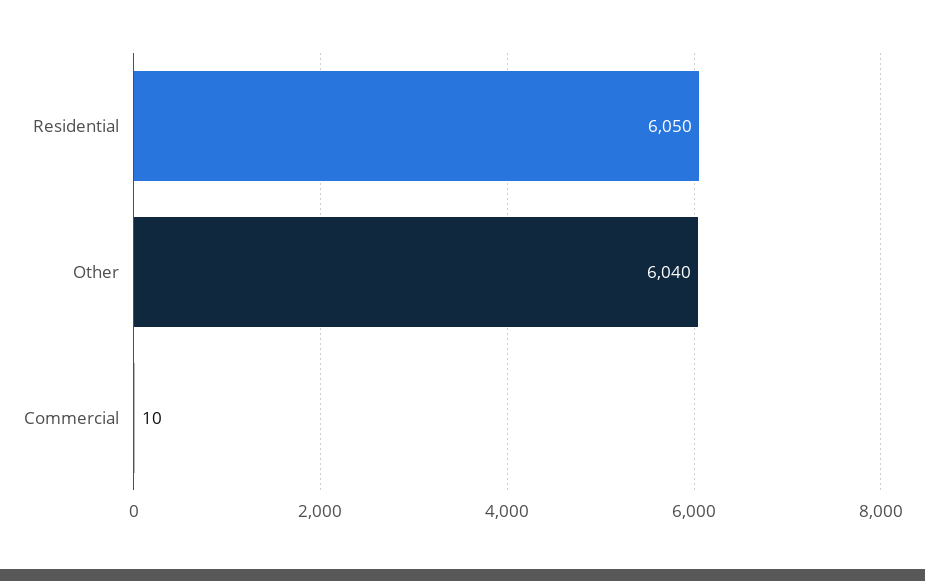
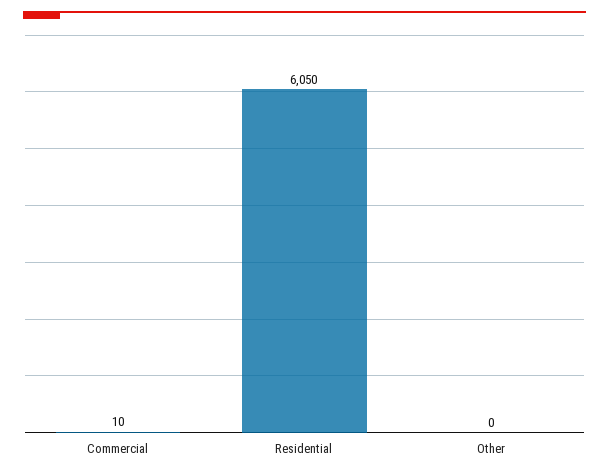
Other: 6040 -> 0

